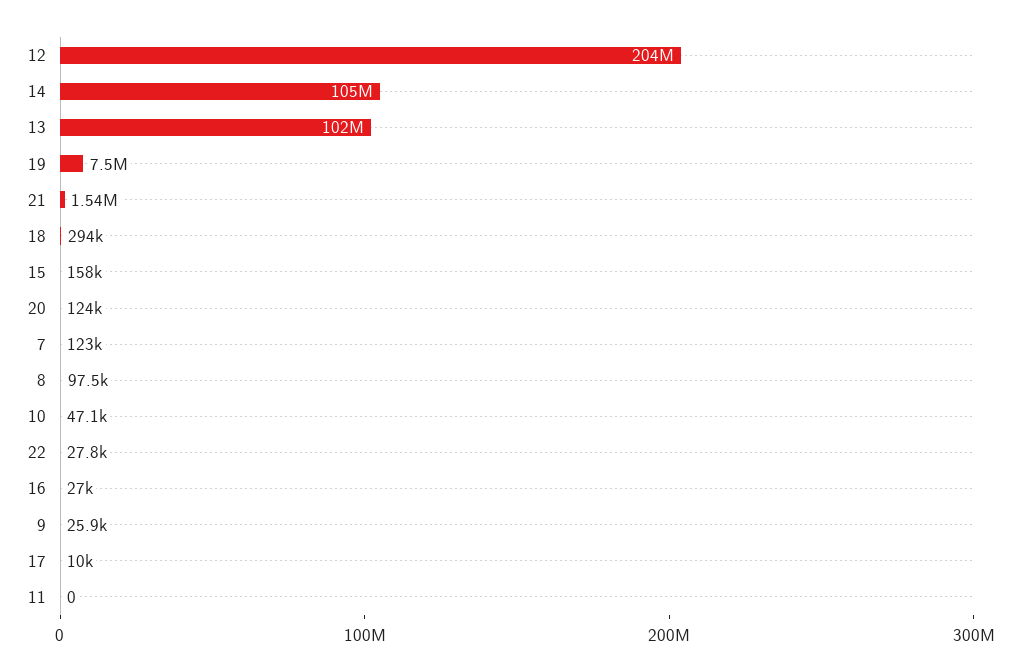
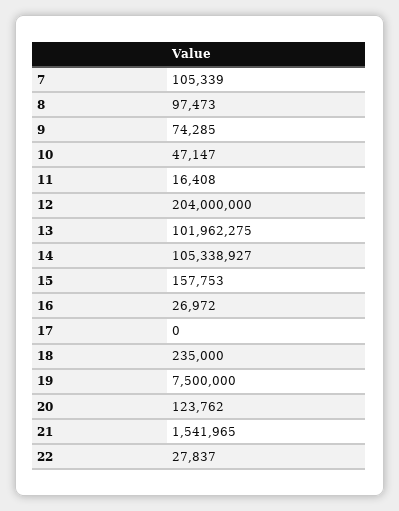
18: 294000 -> 235000
7: 123000 -> 105339
9: 25900 -> 74285
17: 10000 -> 0
11: 0 -> 16408

